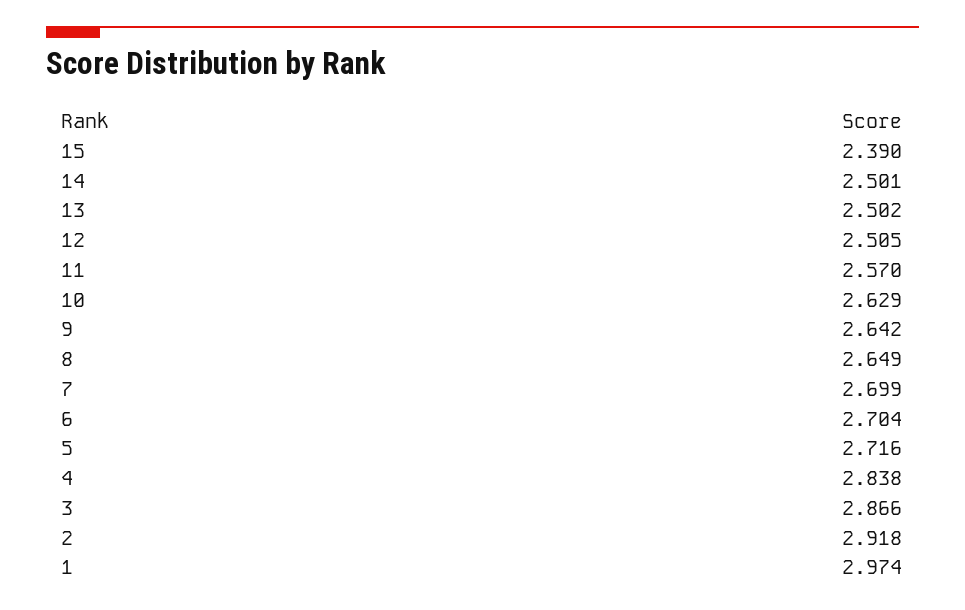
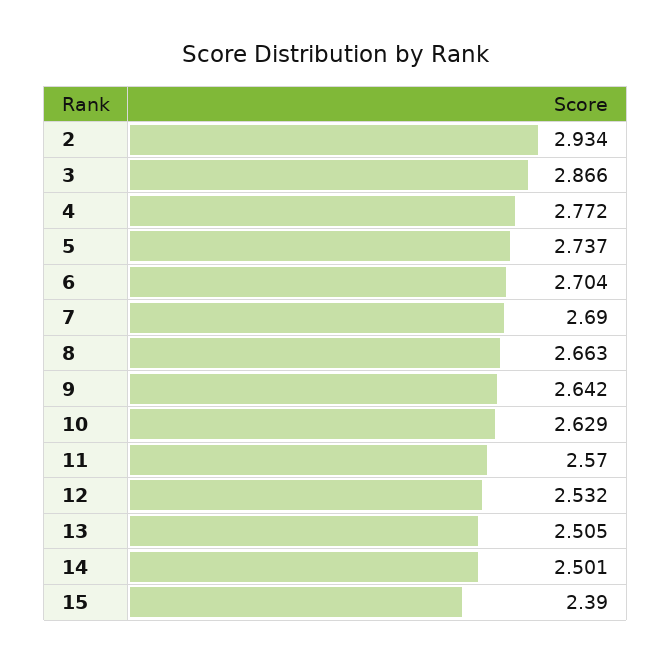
13: 2.502 -> 2.505
12: 2.505 -> 2.532
8: 2.649 -> 2.663
7: 2.699 -> 2.69
5: 2.716 -> 2.737
4: 2.838 -> 2.772
2: 2.918 -> 2.934
1: 2.974 -> none

